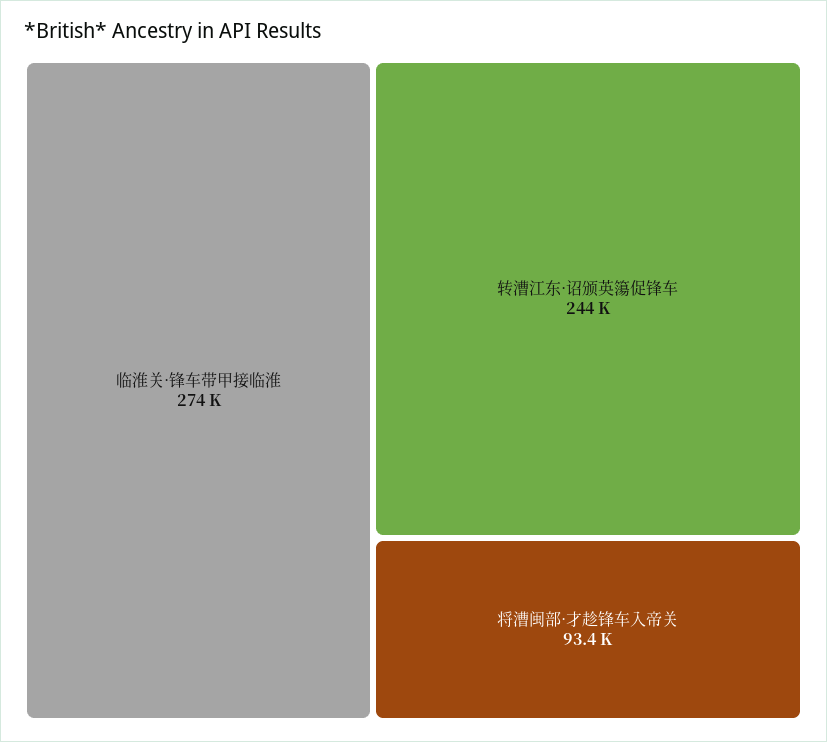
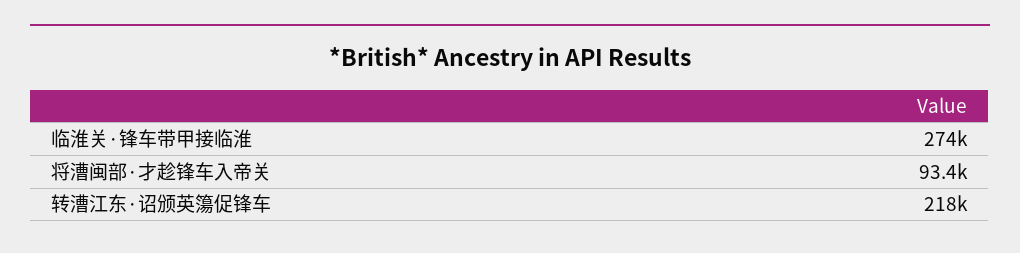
转漕江东·诏颁英簜促锋车: 244000 -> 218000

